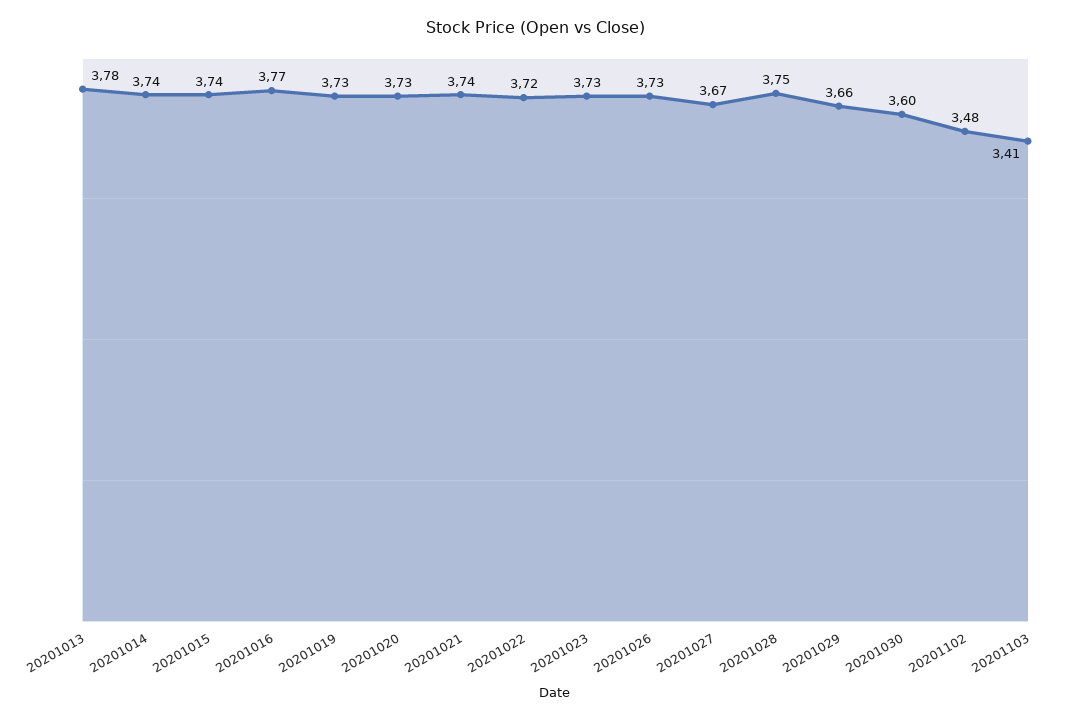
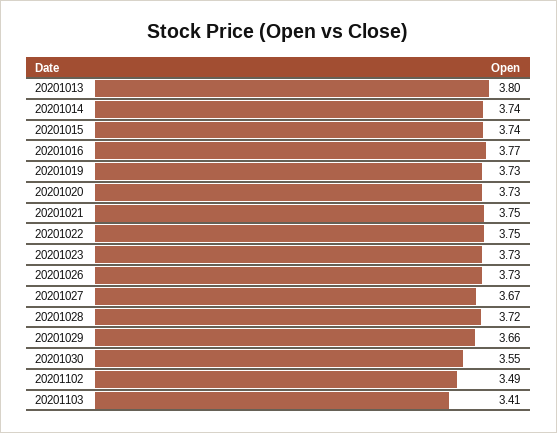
20201013: 3.78 -> 3.8
20201021: 3.74 -> 3.75
20201022: 3.72 -> 3.75
20201028: 3.75 -> 3.72
20201030: 3.6 -> 3.55
20201102: 3.48 -> 3.49

